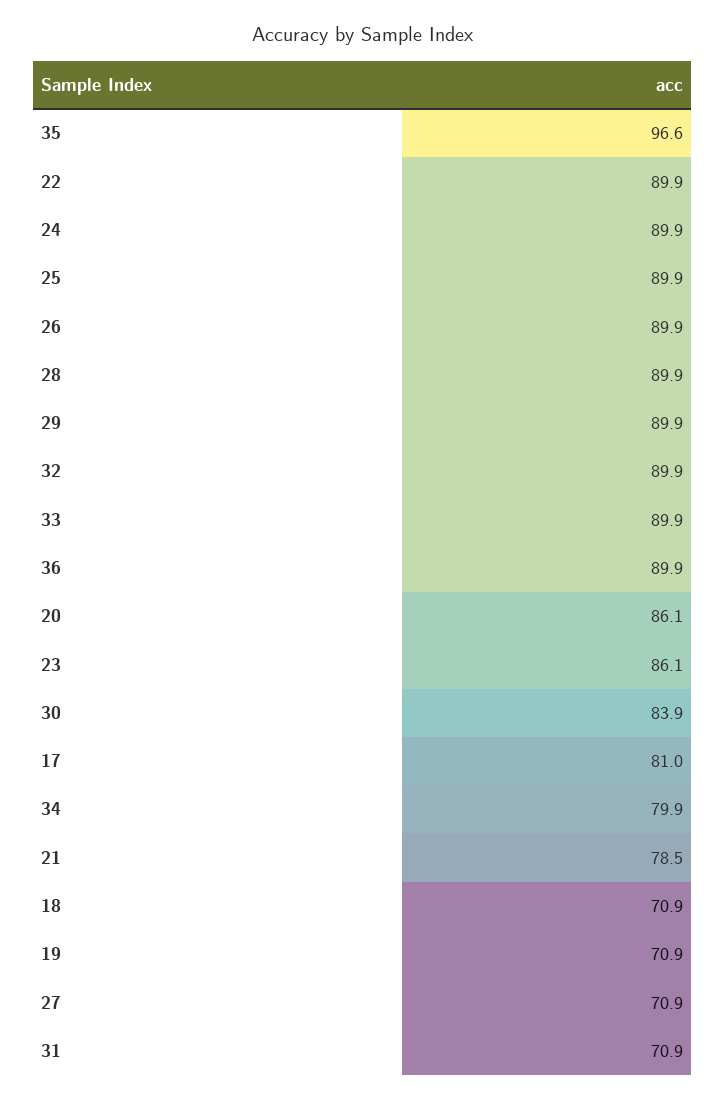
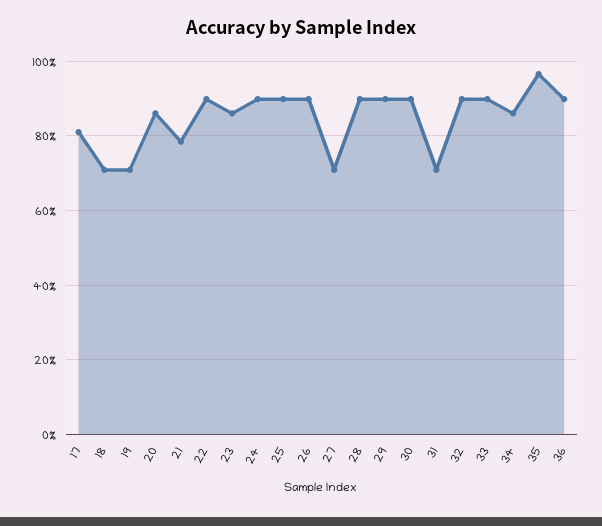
30: 83.9 -> 90
34: 79.9 -> 86

